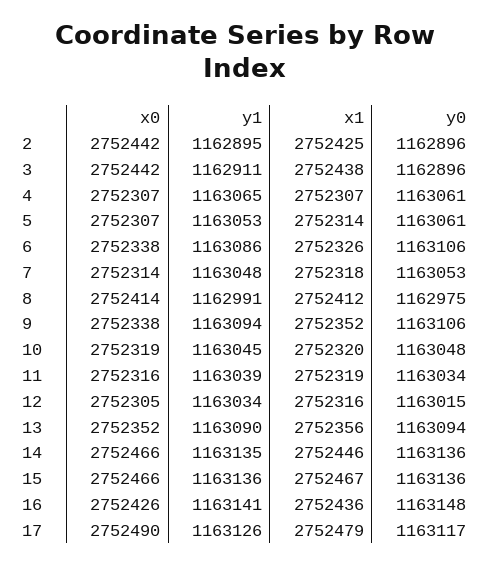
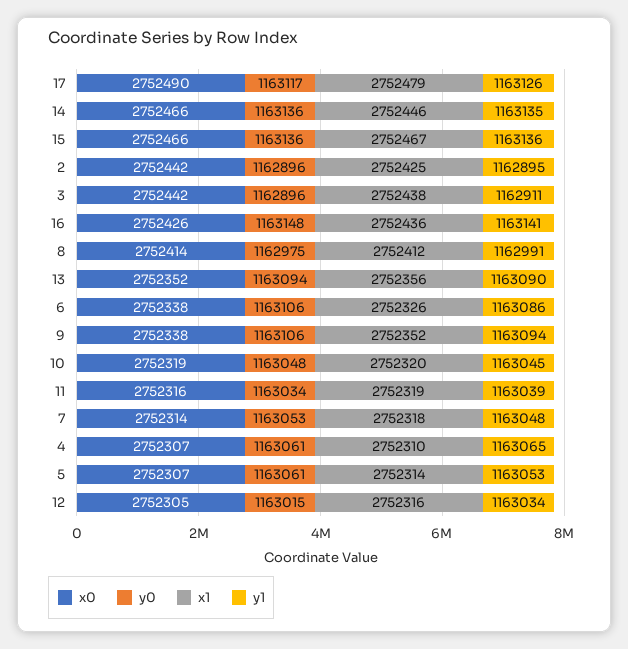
x1, 4: 2752307 -> 2752310

